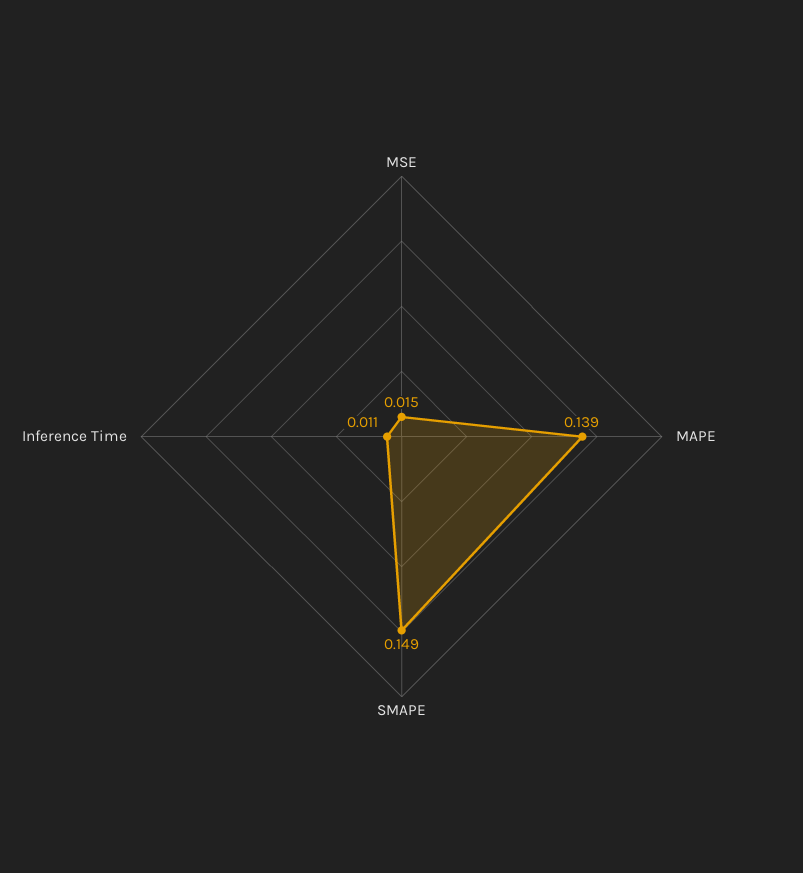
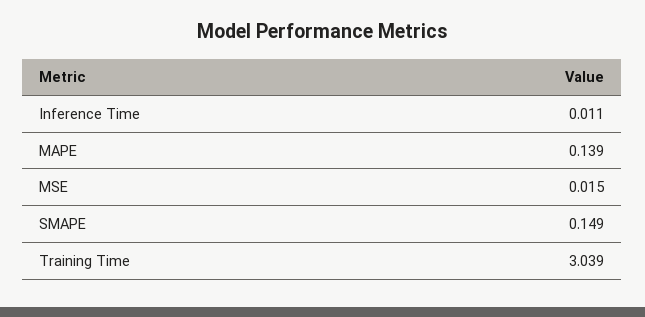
Training Time: none -> 3.039

